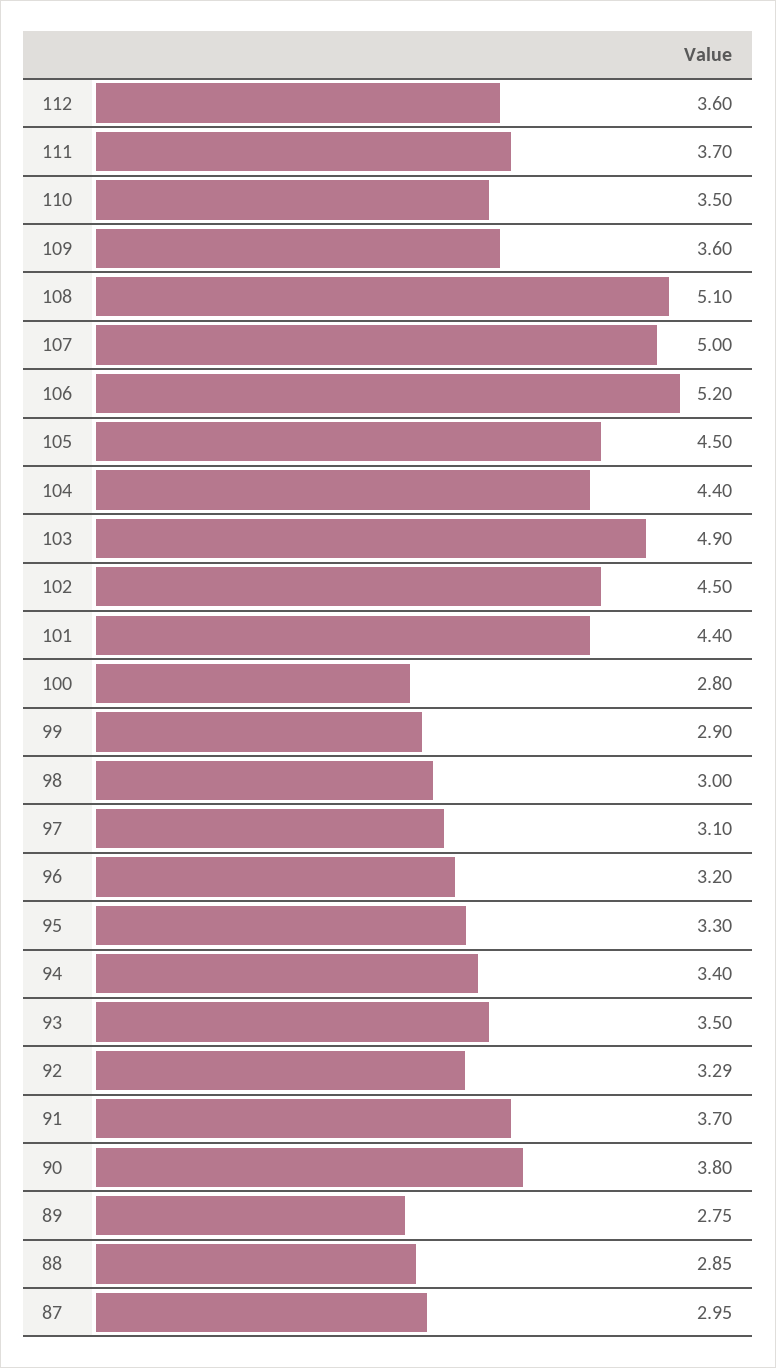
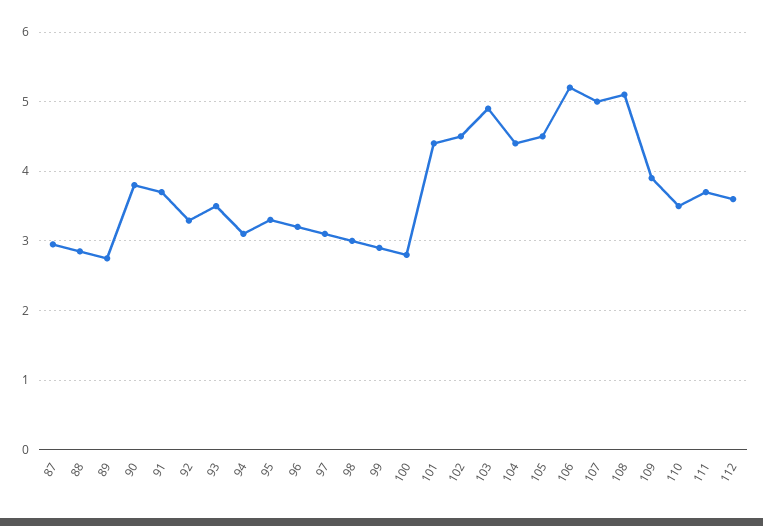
109: 3.6 -> 3.9
94: 3.4 -> 3.1

